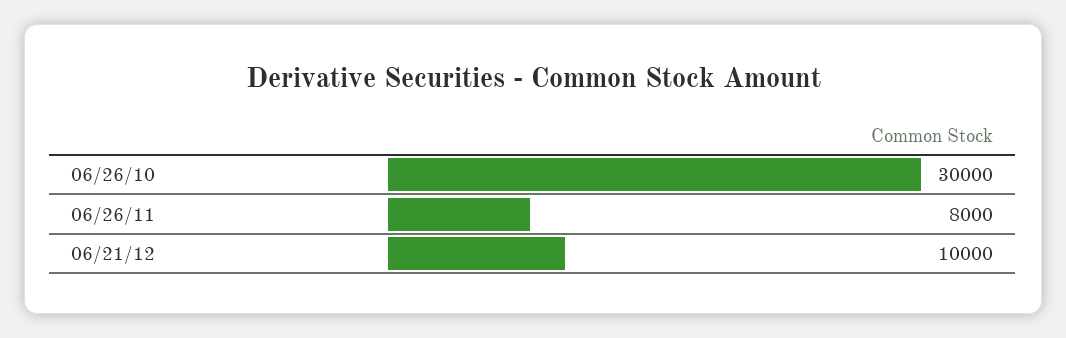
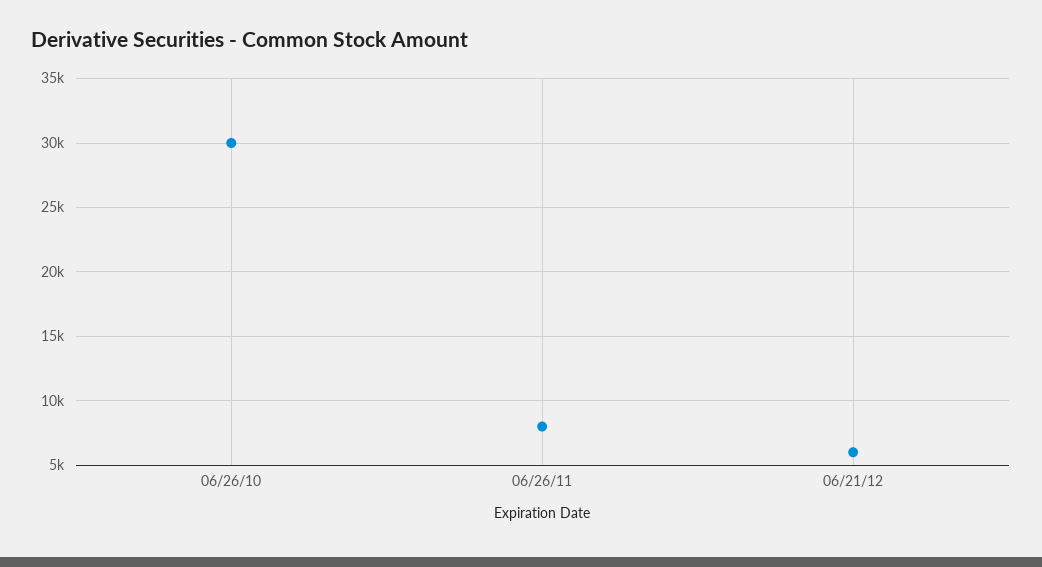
06/21/12: 10000 -> 6000

